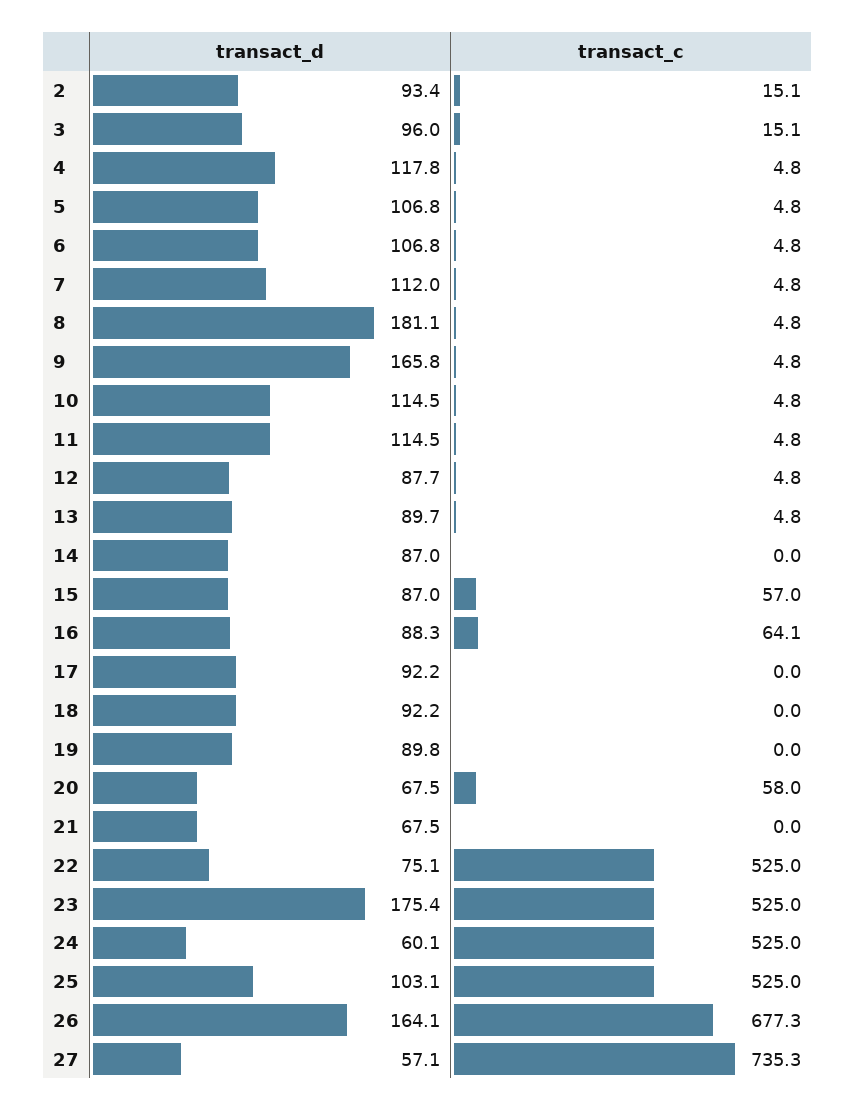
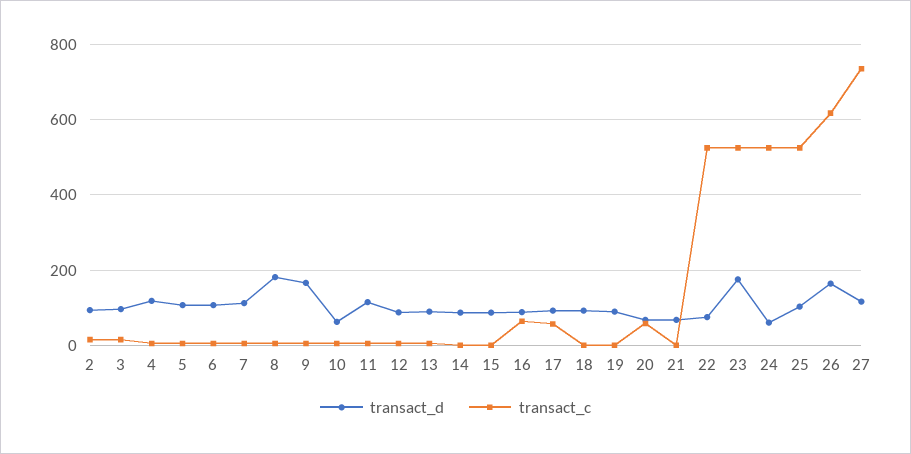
transact_d, 10: 114.5 -> 60
transact_c, 15: 57 -> 0
transact_c, 17: 0 -> 60
transact_c, 26: 677.3 -> 620
transact_d, 27: 57.1 -> 120

